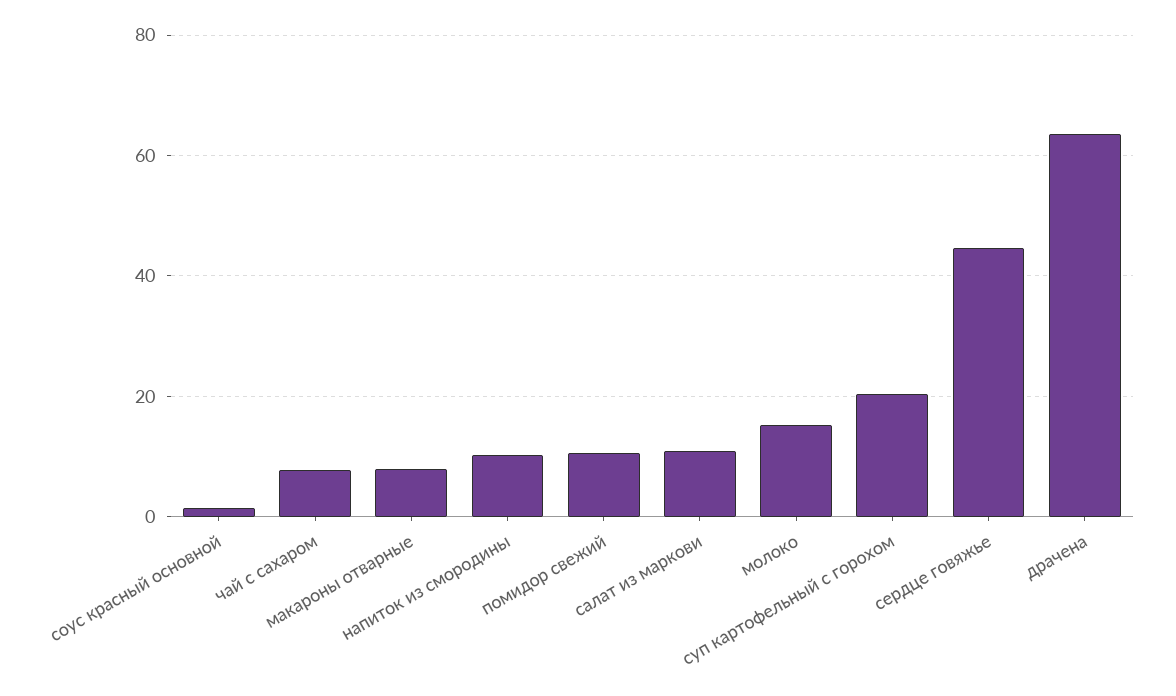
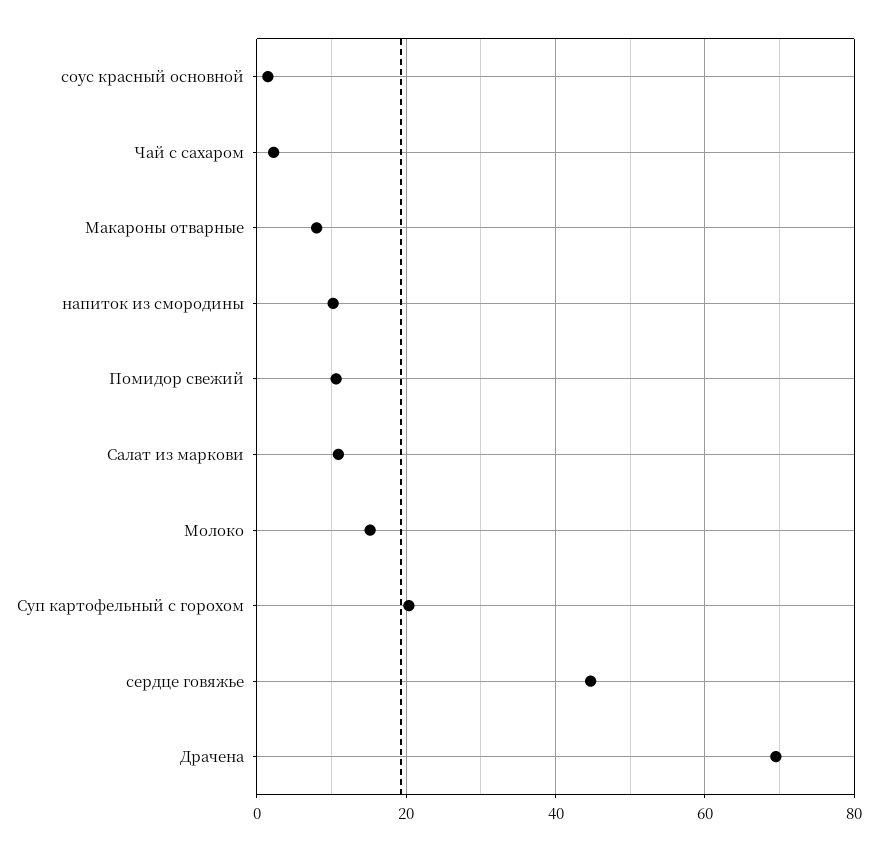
чай с сахаром: 8 -> 2
драчена: 64 -> 70

